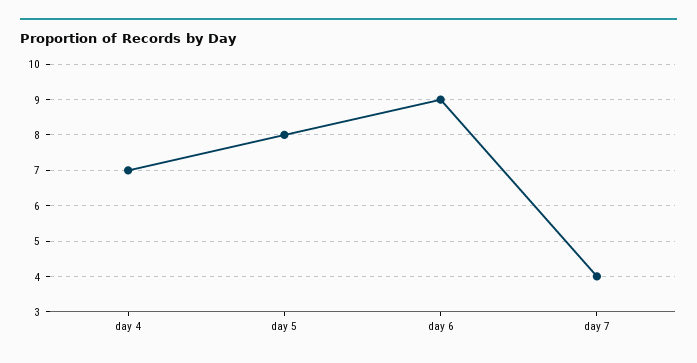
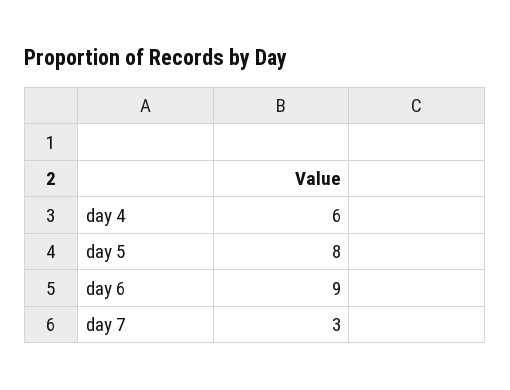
day 4: 7 -> 6
day 7: 4 -> 3

